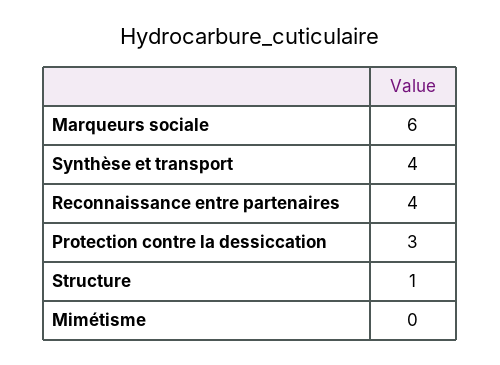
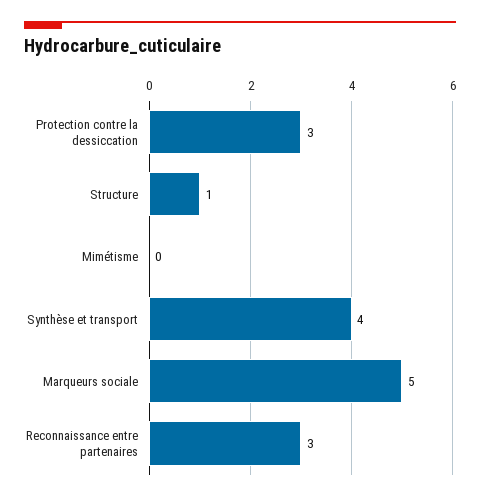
Marqueurs sociale: 6 -> 5
Reconnaissance entre partenaires: 4 -> 3

